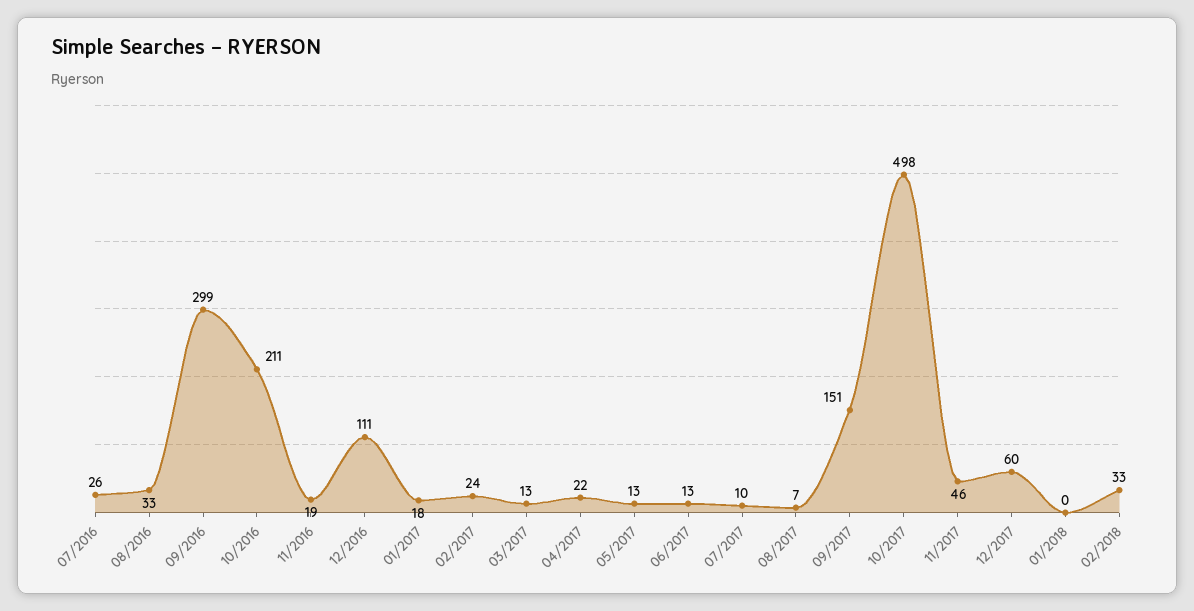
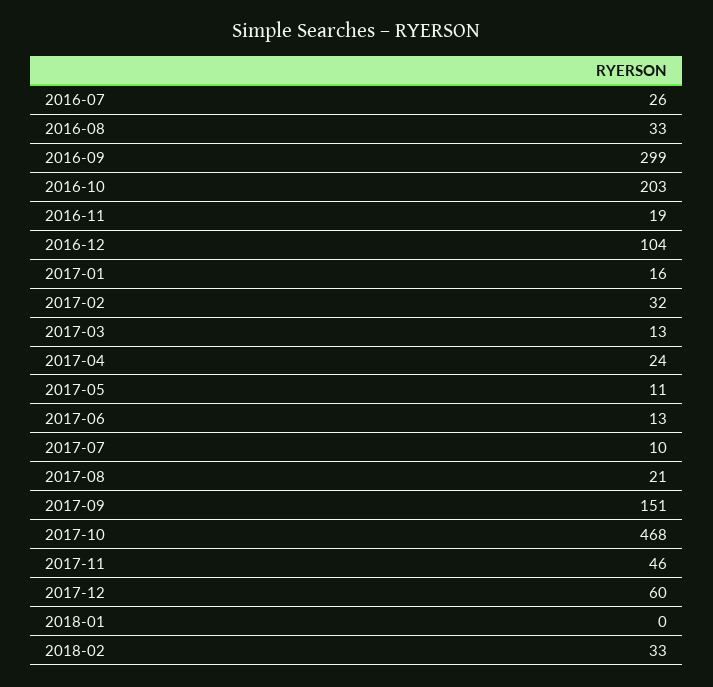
10/2016: 211 -> 203
12/2016: 111 -> 104
01/2017: 18 -> 16
02/2017: 24 -> 32
04/2017: 22 -> 24
05/2017: 13 -> 11
08/2017: 7 -> 21
10/2017: 498 -> 468

